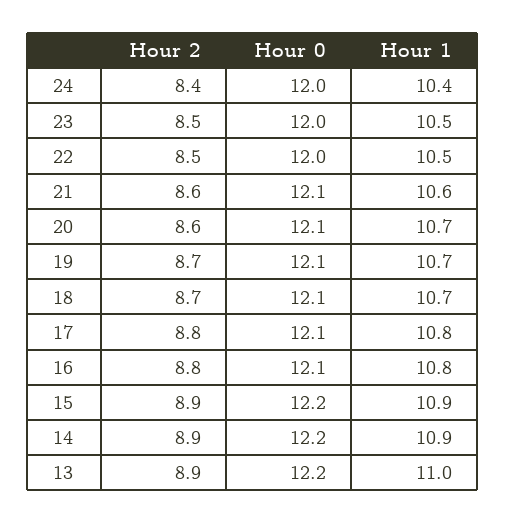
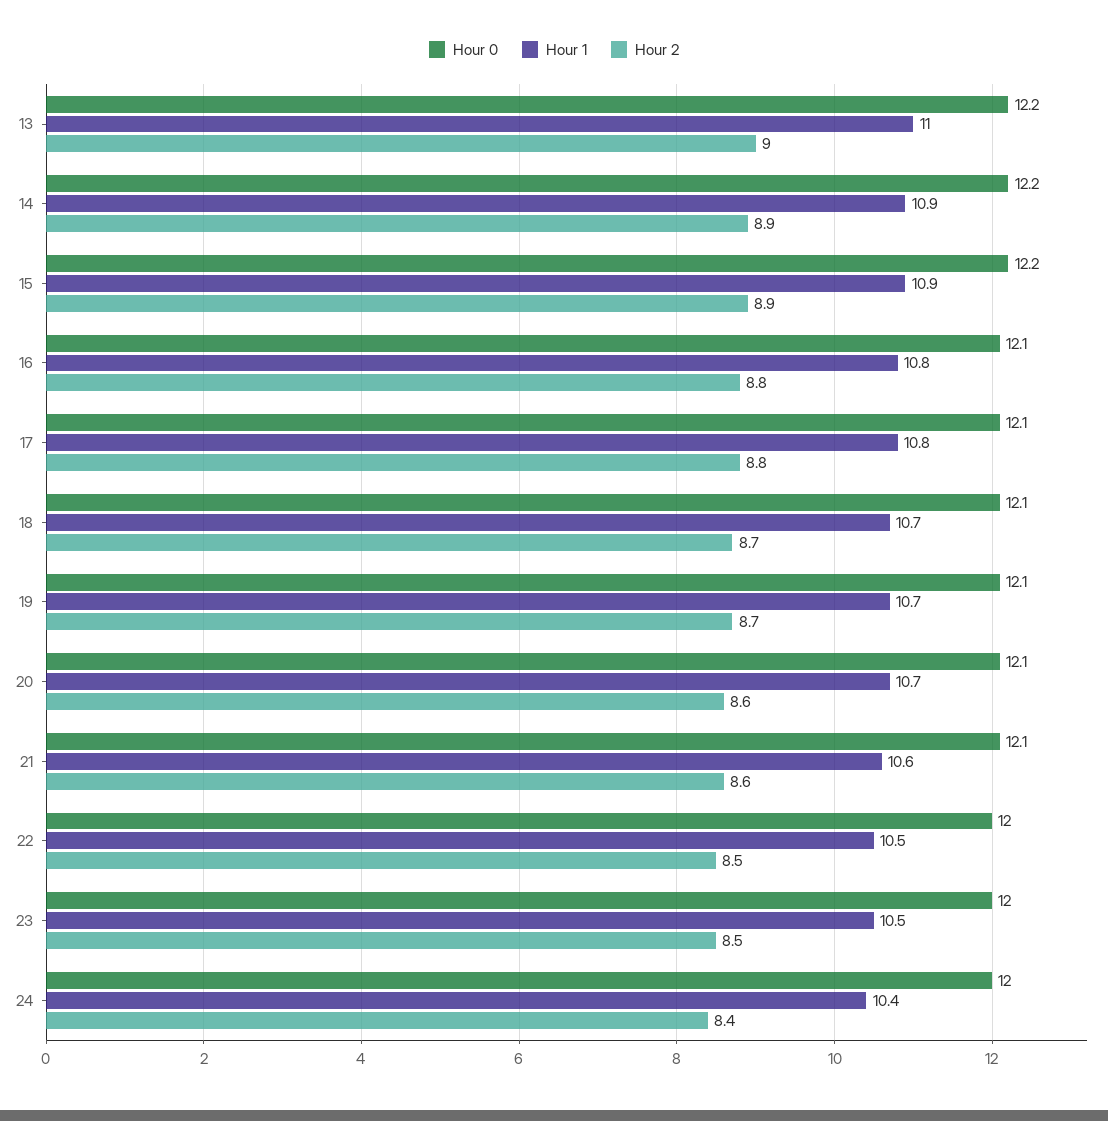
Hour 2, 13: 8.9 -> 9

